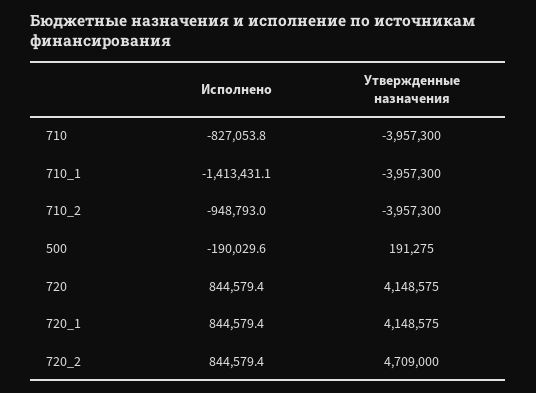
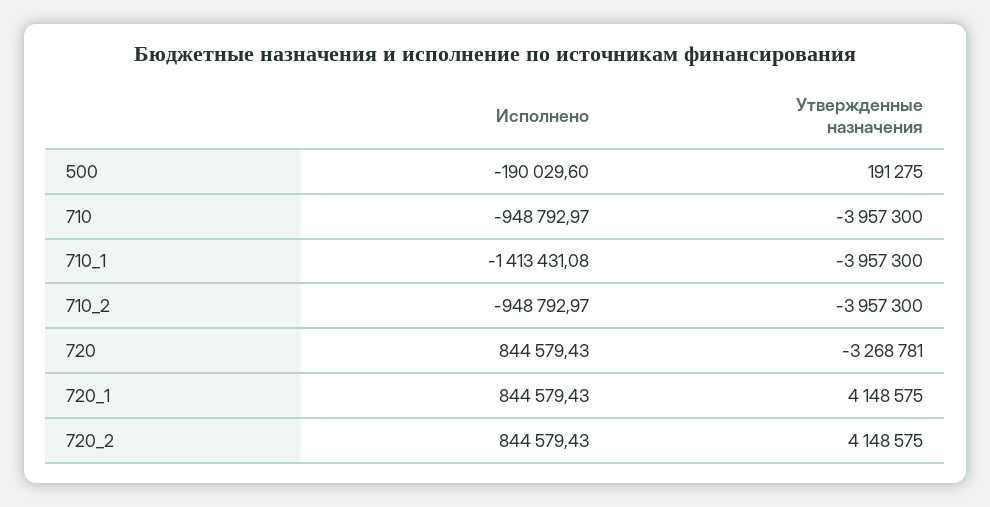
Исполнено, 710: -827053.8 -> -948792.97
Утвержденные назначения, 720: 4148575 -> -3268781
Утвержденные назначения, 720_2: 4709000 -> 4148575

